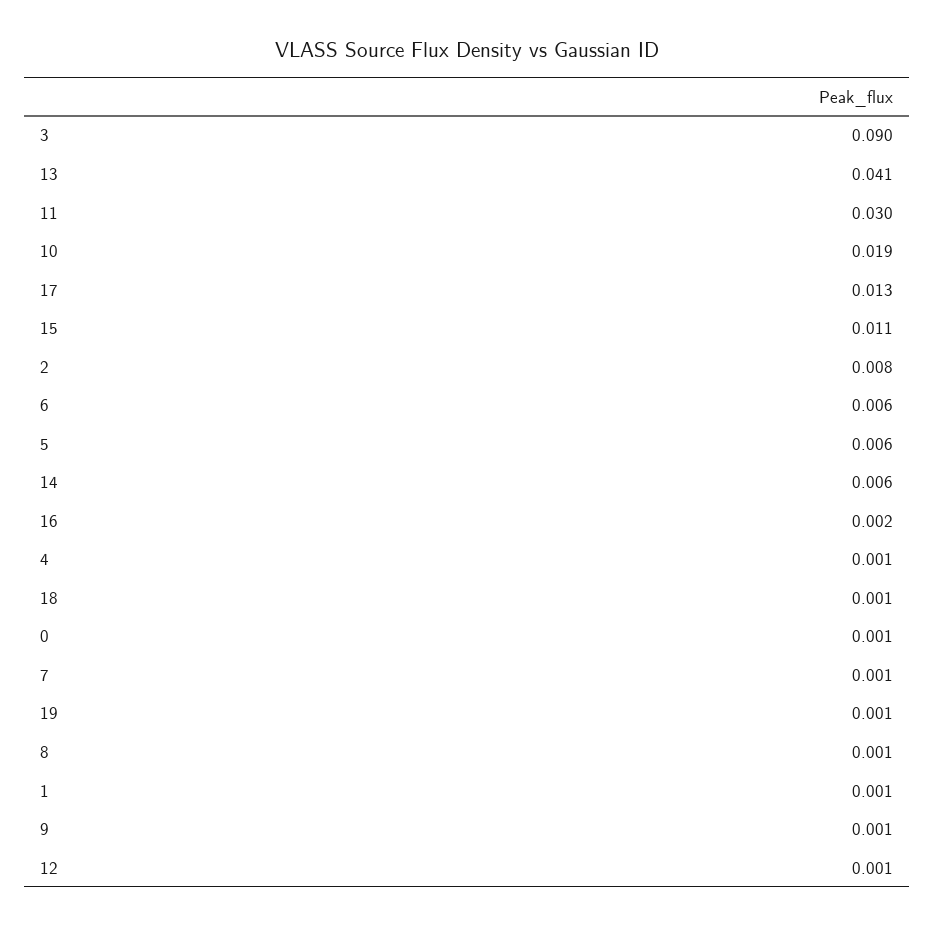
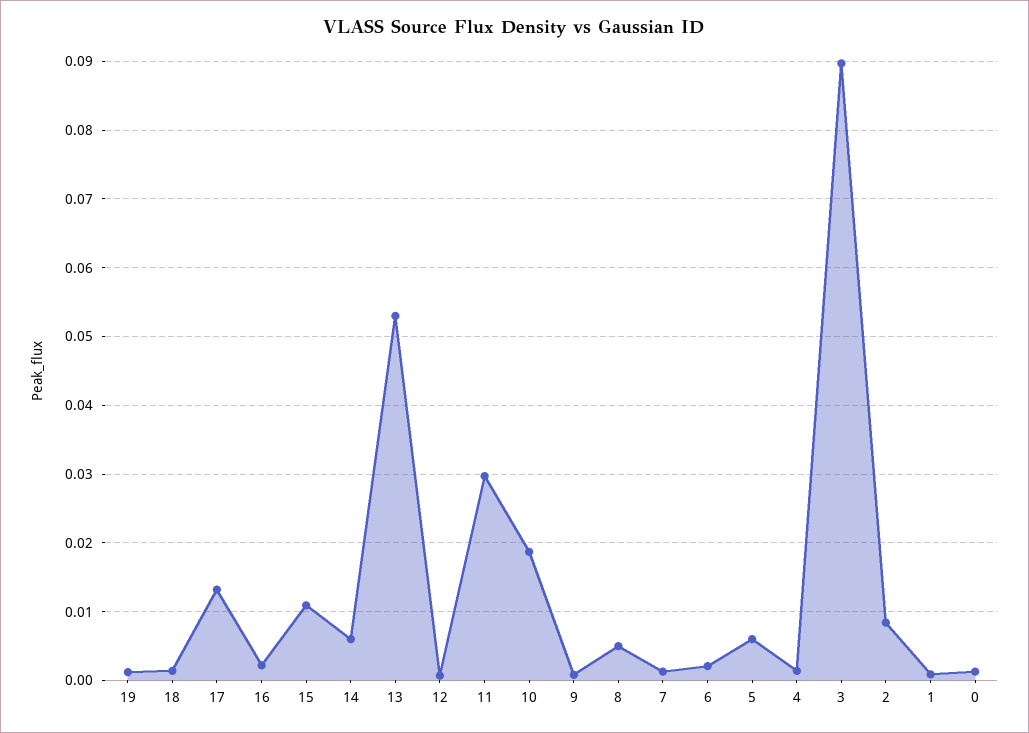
13: 0.041 -> 0.053
6: 0.006 -> 0.002
8: 0.001 -> 0.005

